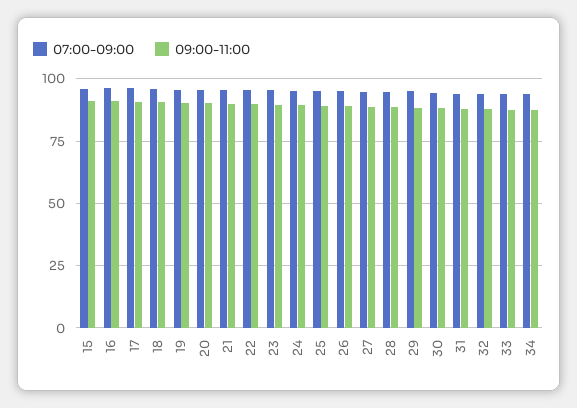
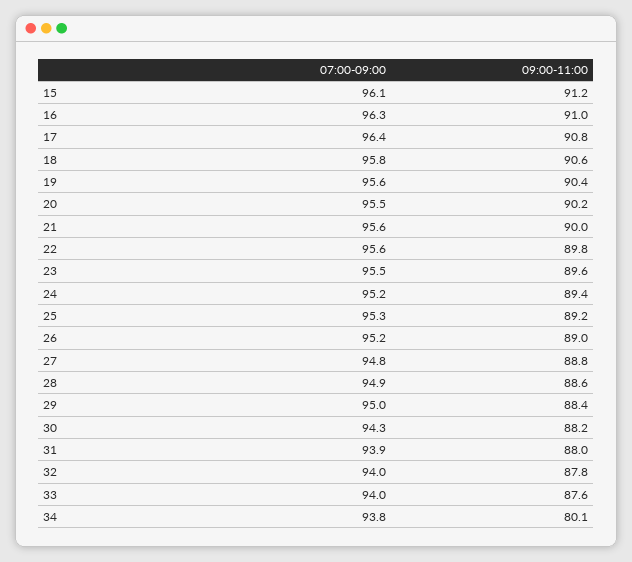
09:00-11:00, 34: 87.5 -> 80.1

